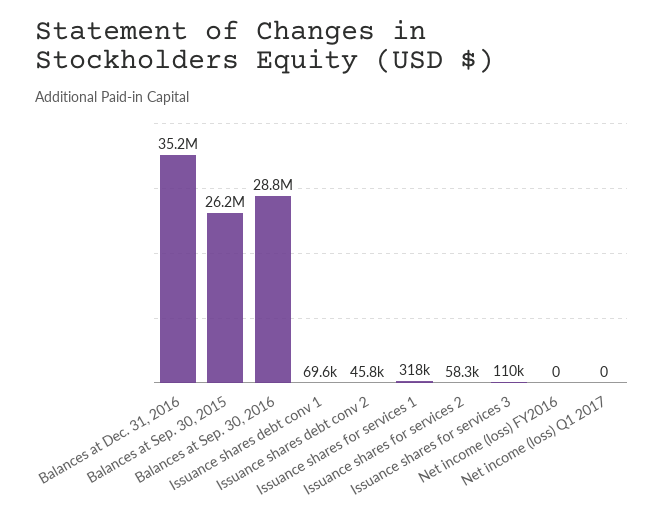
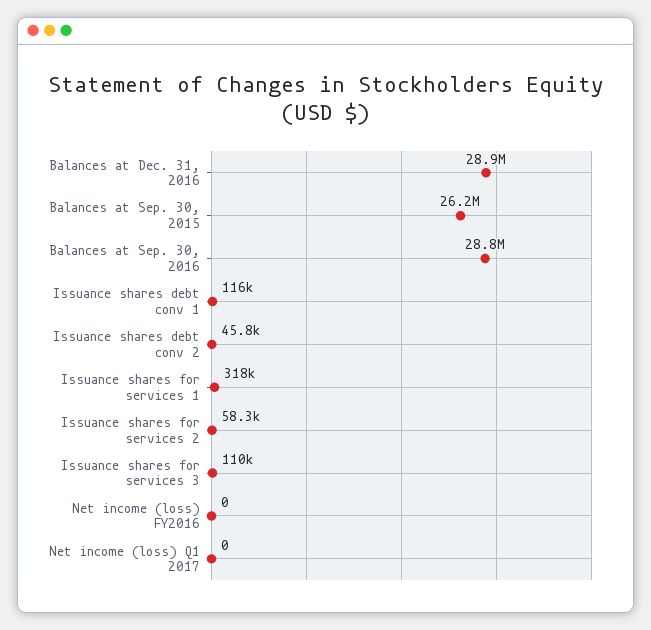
Balances at Dec. 31, 2016: 35200000 -> 28900000
Issuance shares debt conv 1: 69600 -> 116000

